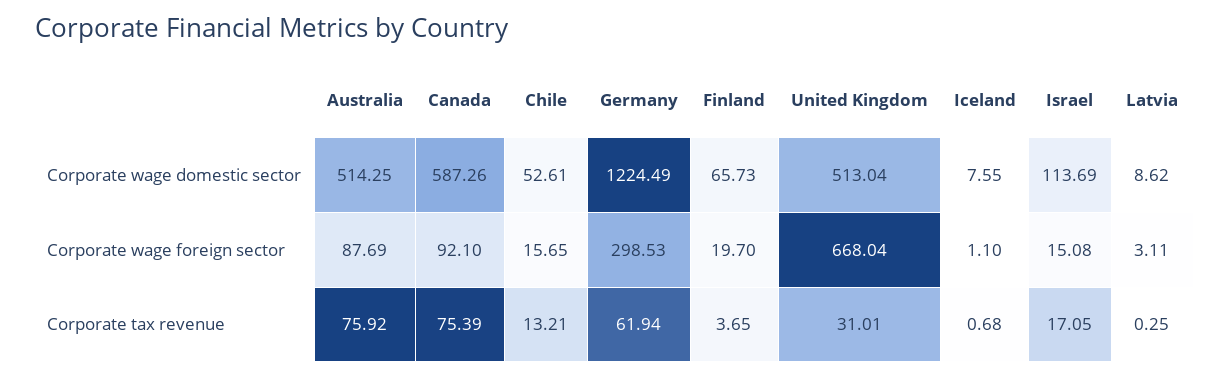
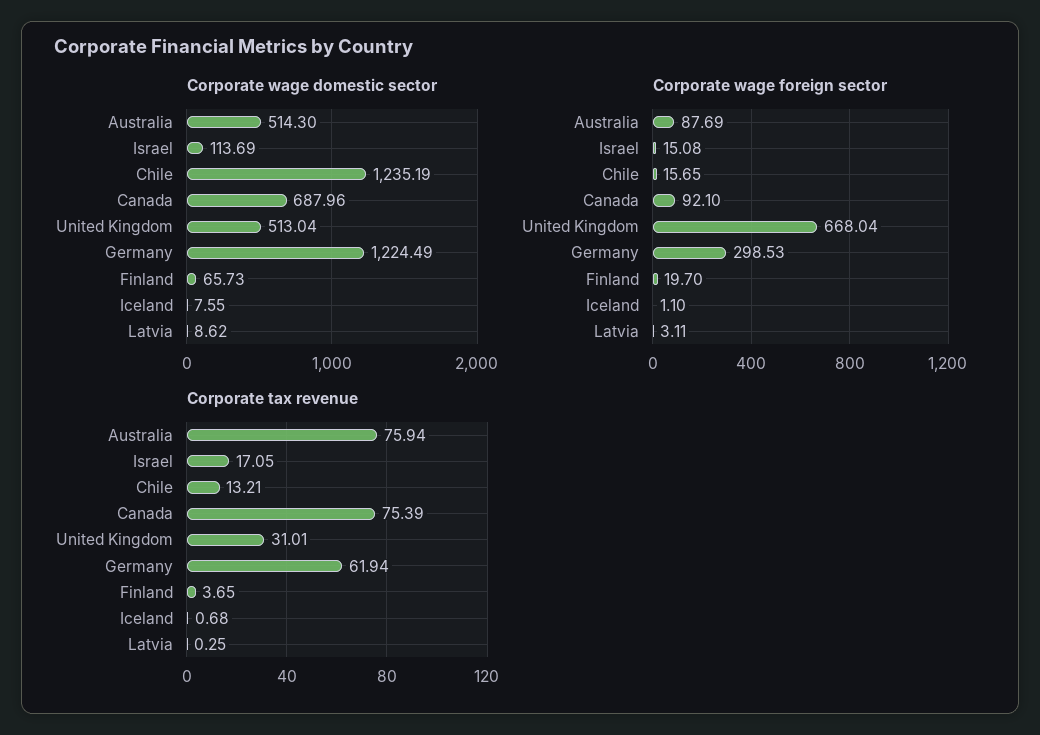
Corporate wage domestic sector, Australia: 514.25 -> 514.3
Corporate wage domestic sector, Canada: 587.26 -> 687.96
Corporate wage domestic sector, Chile: 52.61 -> 1235.19
Corporate tax revenue, Australia: 75.92 -> 75.94

